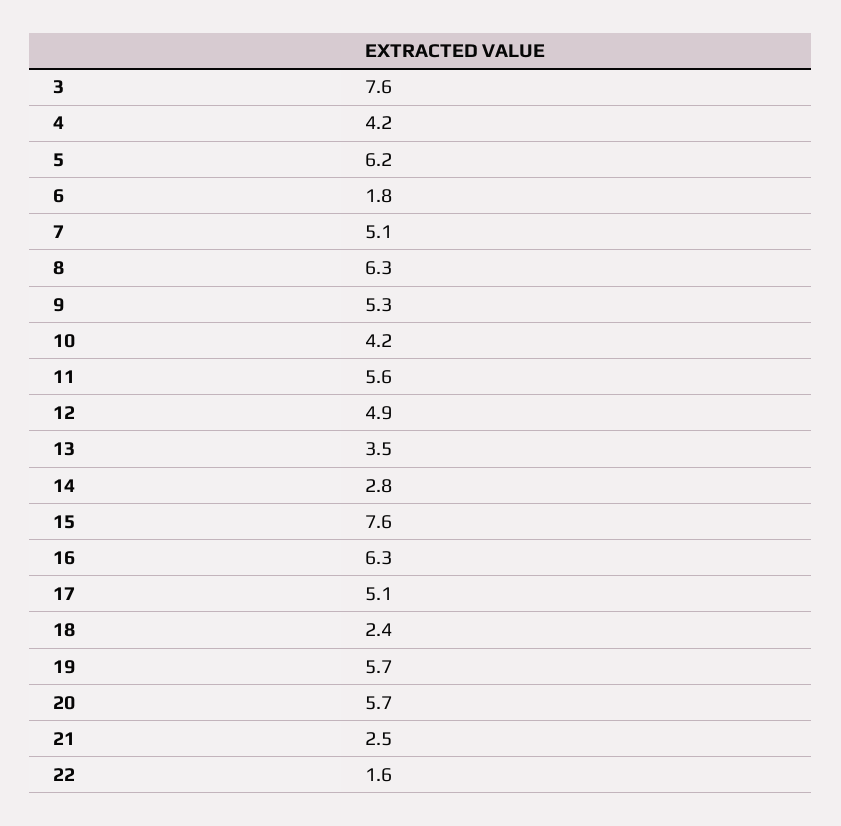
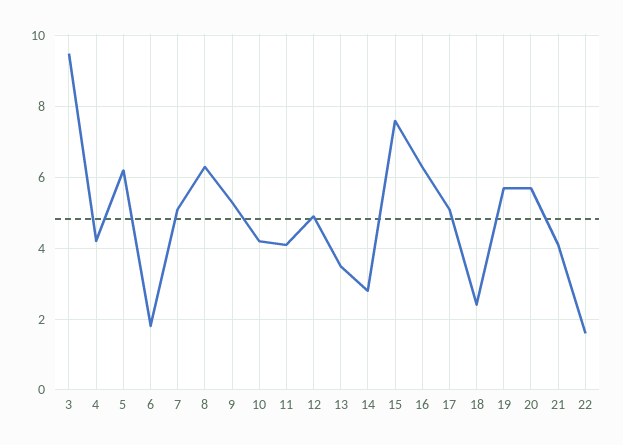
3: 7.6 -> 9.5
11: 5.6 -> 4
21: 2.5 -> 4

